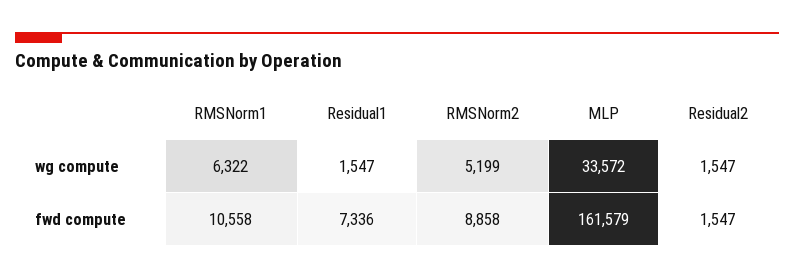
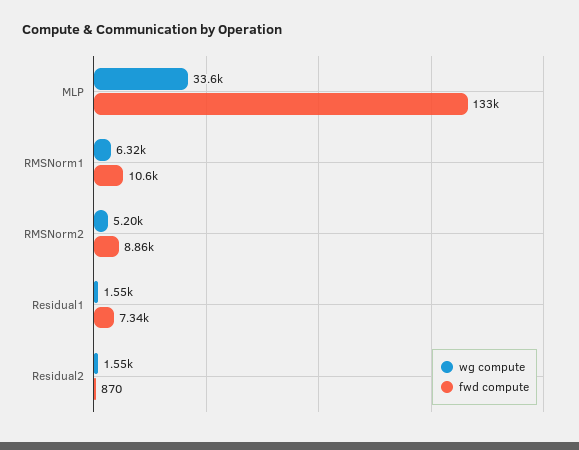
fwd compute, MLP: 161579 -> 133000
fwd compute, Residual2: 1547 -> 870

